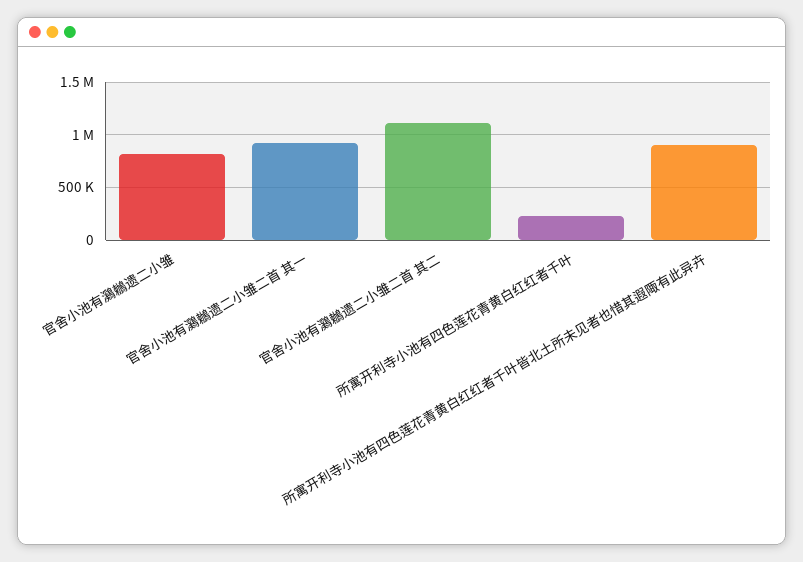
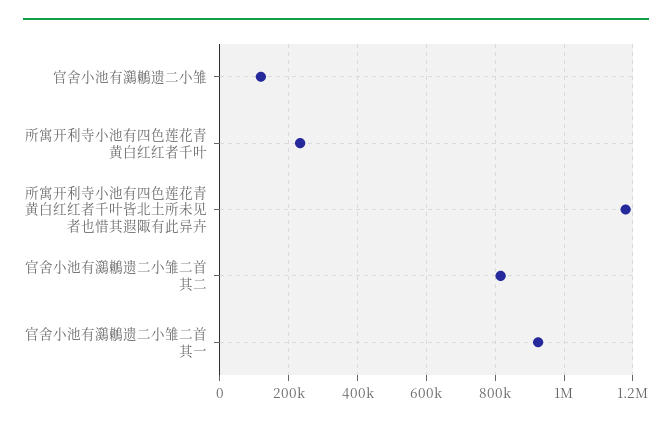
官舍小池有鸂鶒遗二小雏: 800000 -> 120000
官舍小池有鸂鶒遗二小雏二首 其二: 1100000 -> 820000
所寓开利寺小池有四色莲花青黄白红红者千叶皆北土所未见者也惜其遐陬有此异卉: 900000 -> 1180000

